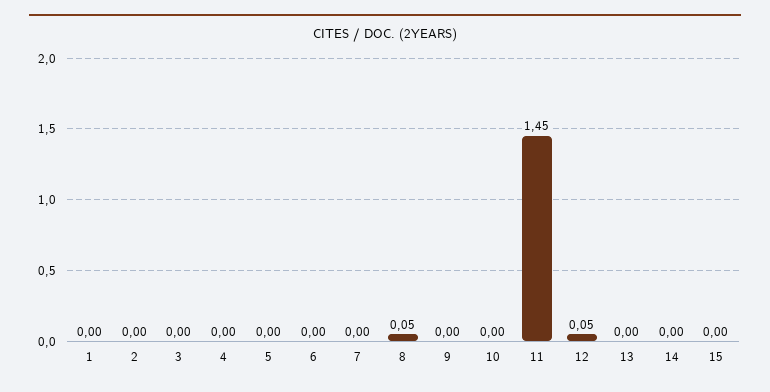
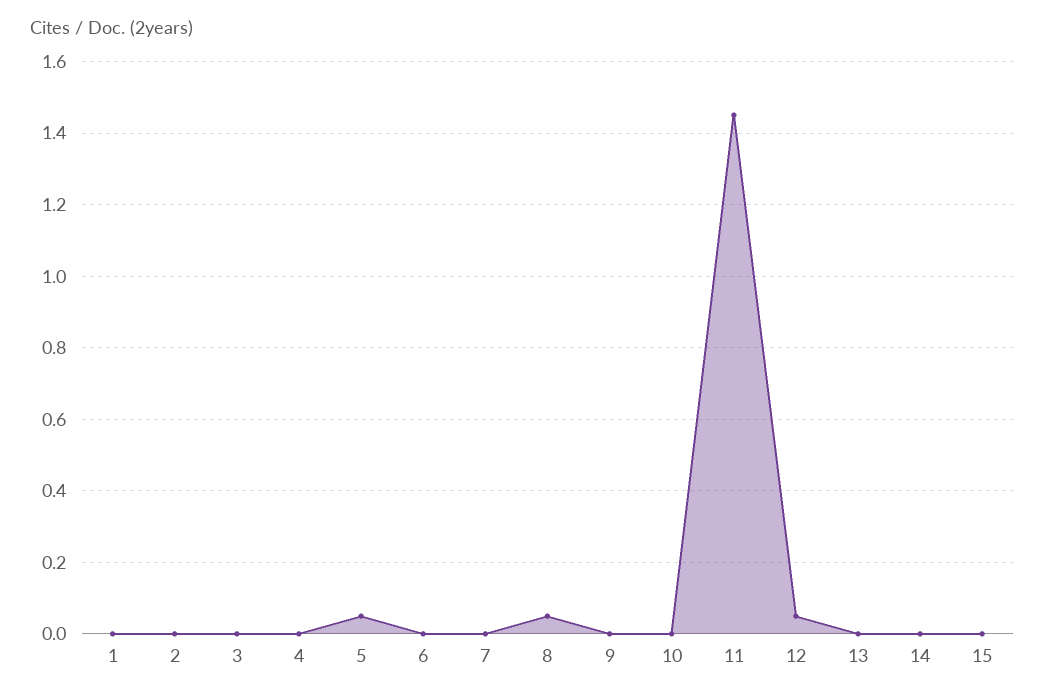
5: 0 -> 0.05

